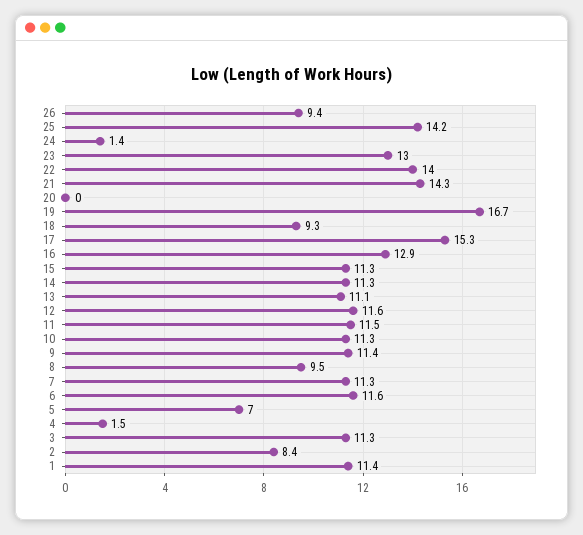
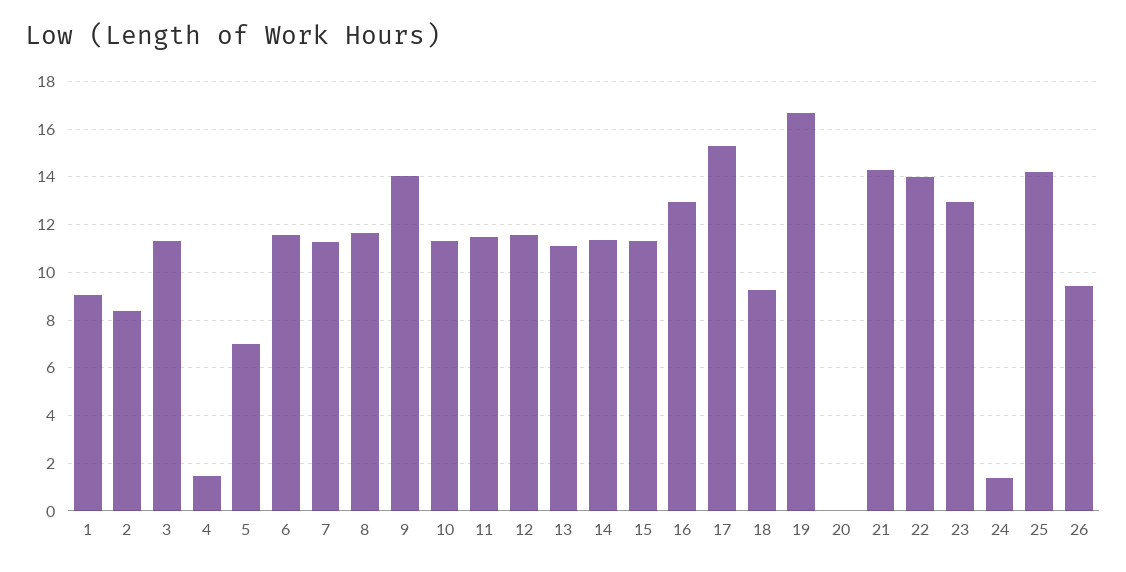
9: 11.4 -> 14
8: 9.5 -> 11.5
1: 11.4 -> 9

